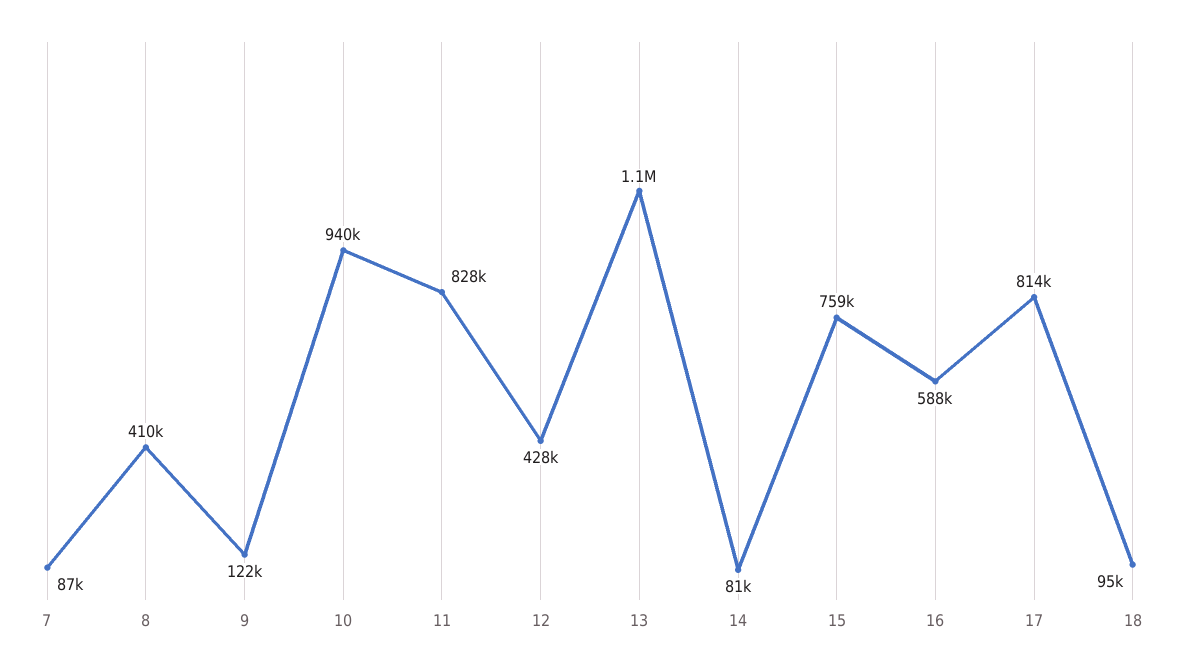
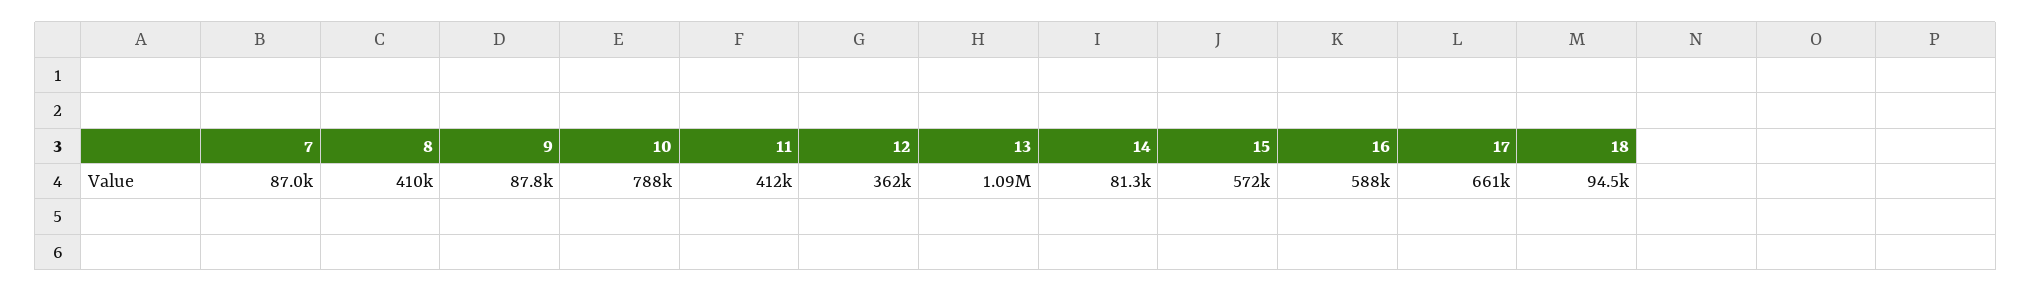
9: 122000 -> 87800
10: 940000 -> 788000
11: 828000 -> 412000
12: 428000 -> 362000
15: 759000 -> 572000
17: 814000 -> 661000

